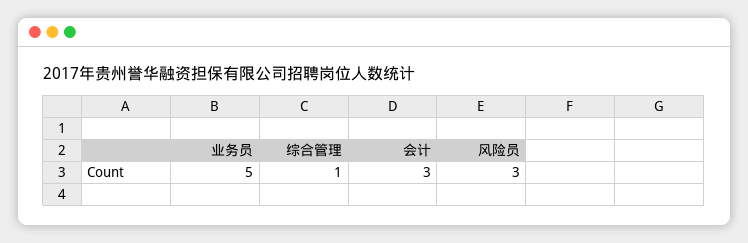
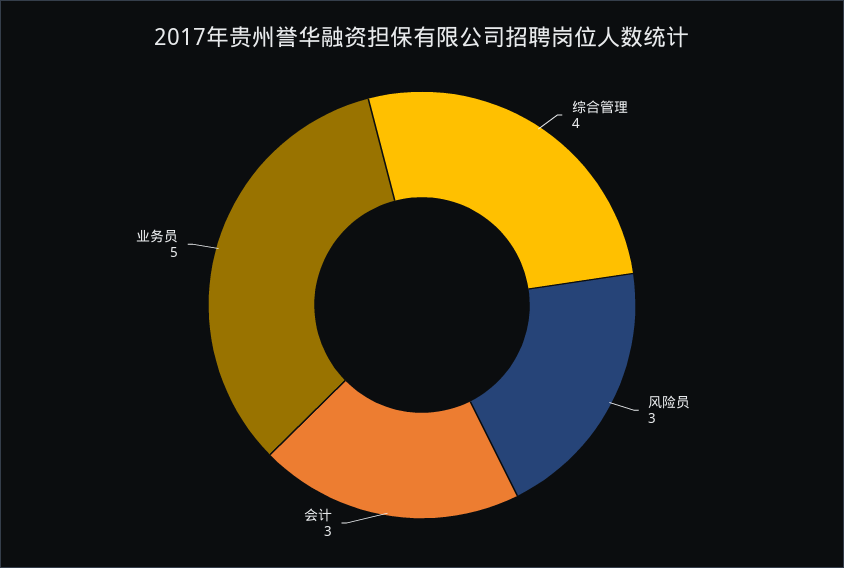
综合管理: 1 -> 4

